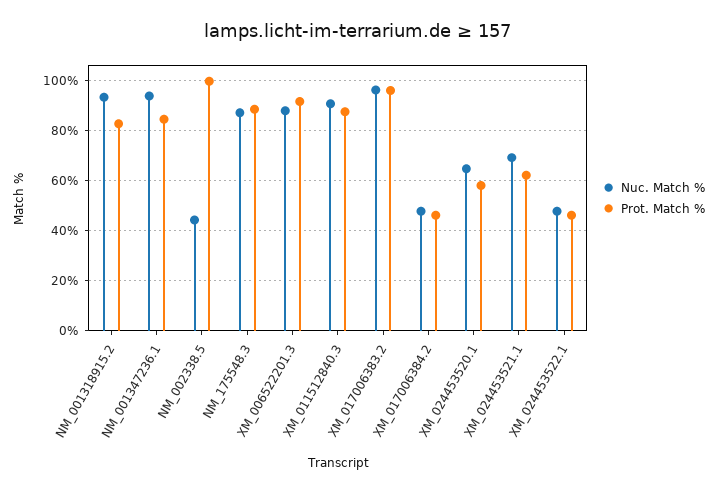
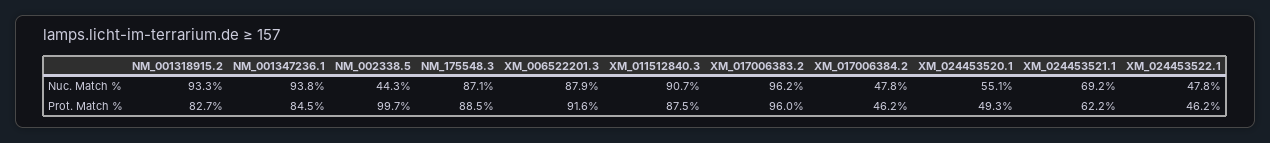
Nuc. Match %, XM_024453520.1: 65 -> 55.1
Prot. Match %, XM_024453520.1: 57.5 -> 49.3

